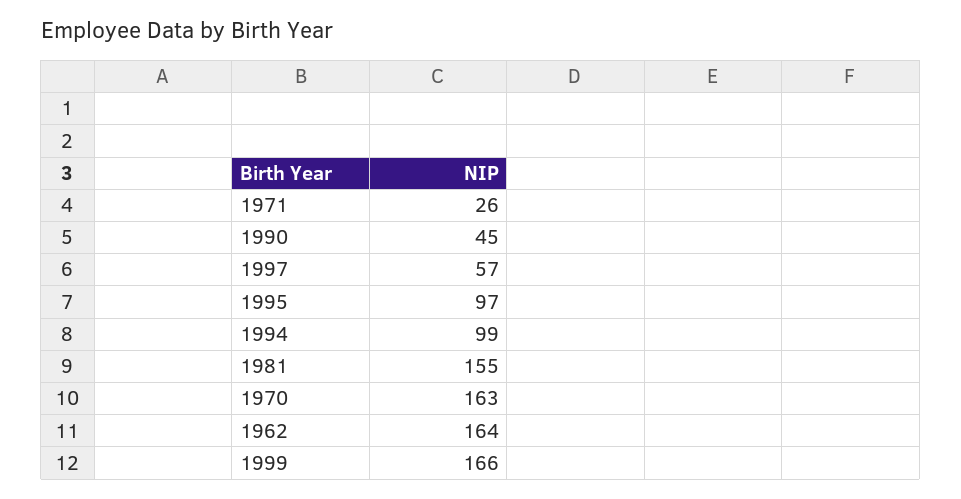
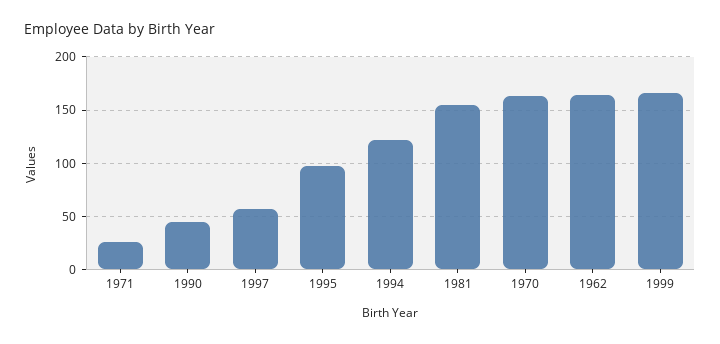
1994: 99 -> 120

